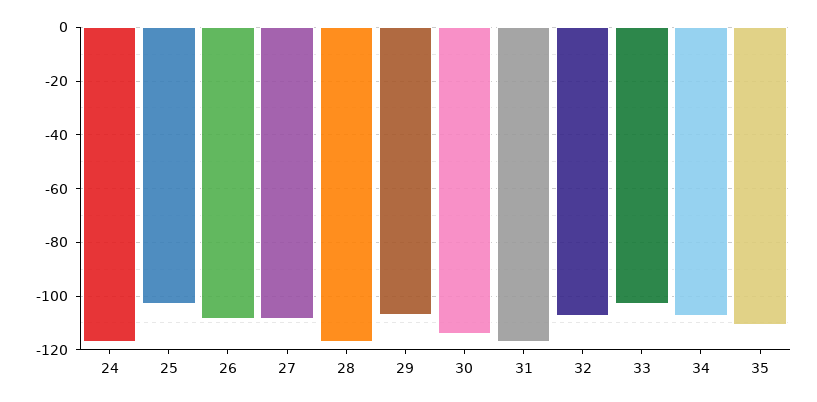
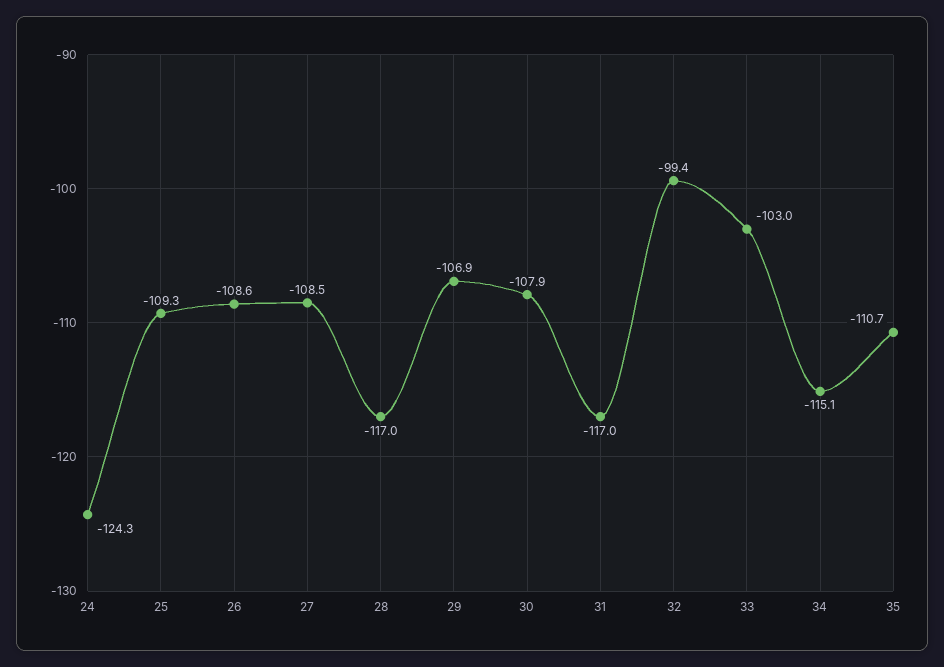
24: -117.5 -> -124.3
25: -102.5 -> -109.3
30: -115 -> -107.9
32: -107.5 -> -99.4
34: -107.5 -> -115.1

